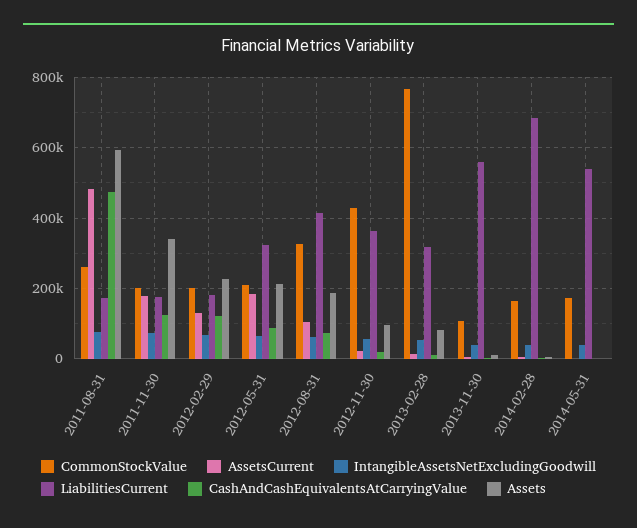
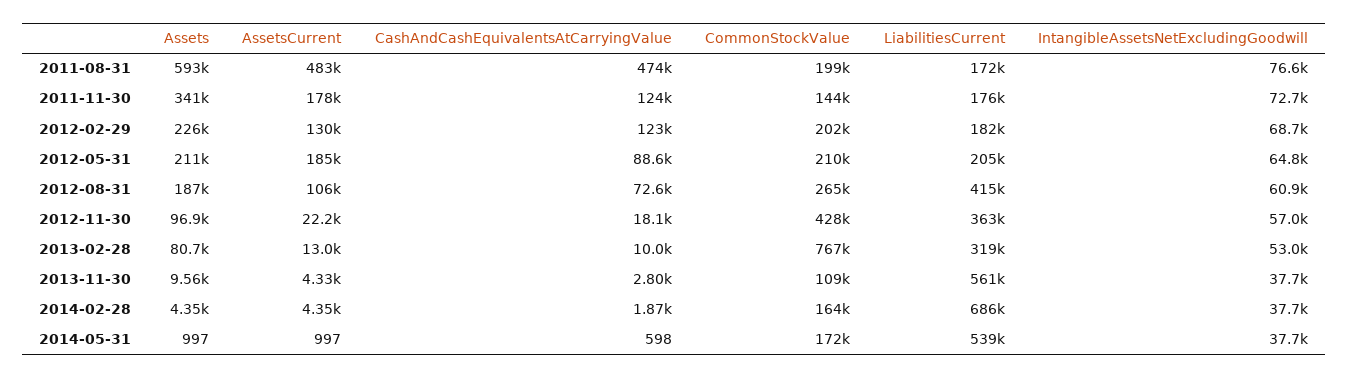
CommonStockValue, 2011-08-31: 260000 -> 199000
CommonStockValue, 2011-11-30: 200000 -> 144000
LiabilitiesCurrent, 2012-05-31: 320000 -> 205000
CommonStockValue, 2012-08-31: 320000 -> 265000

